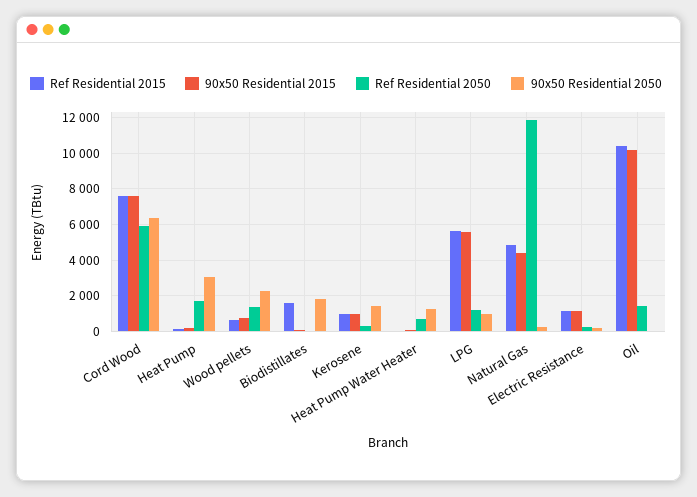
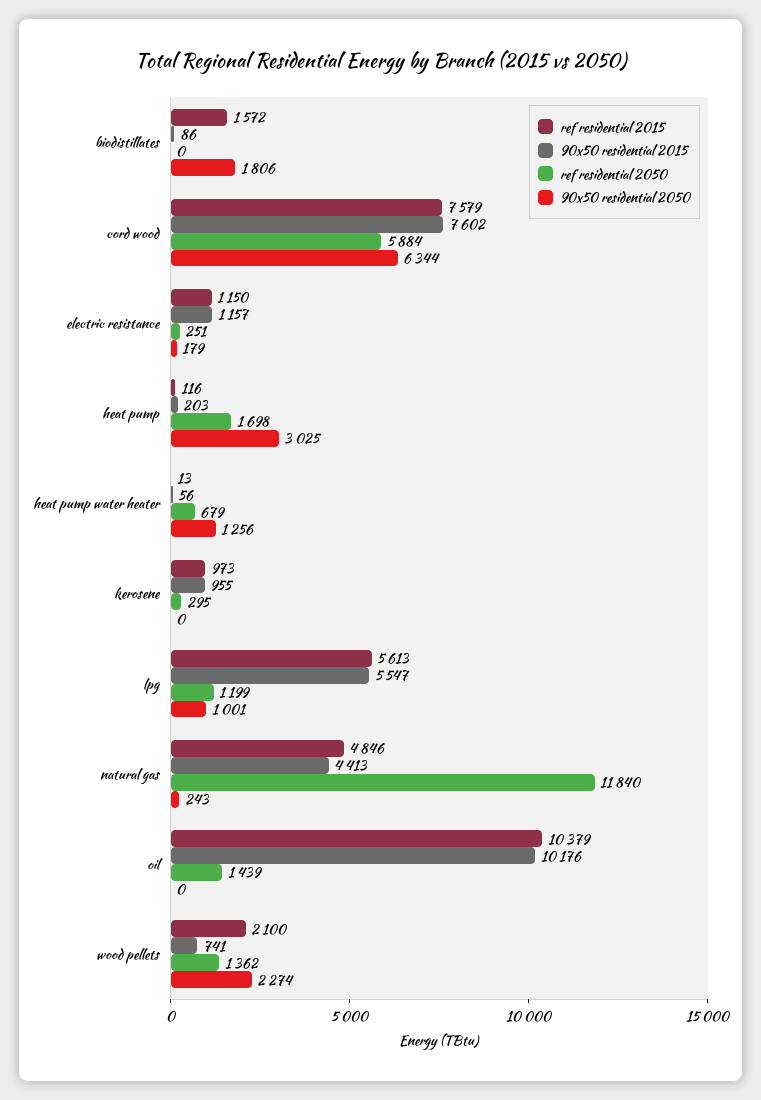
Ref Residential 2015, Wood pellets: 500 -> 2100
90x50 Residential 2050, Kerosene: 1500 -> 0

